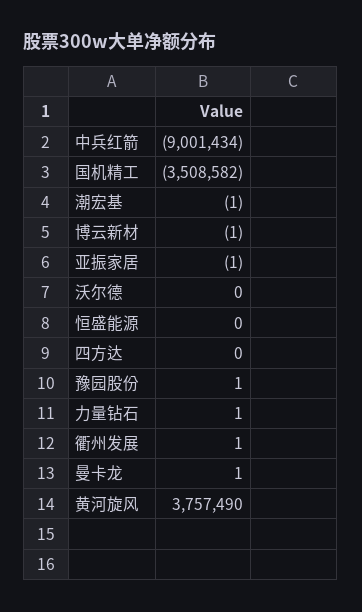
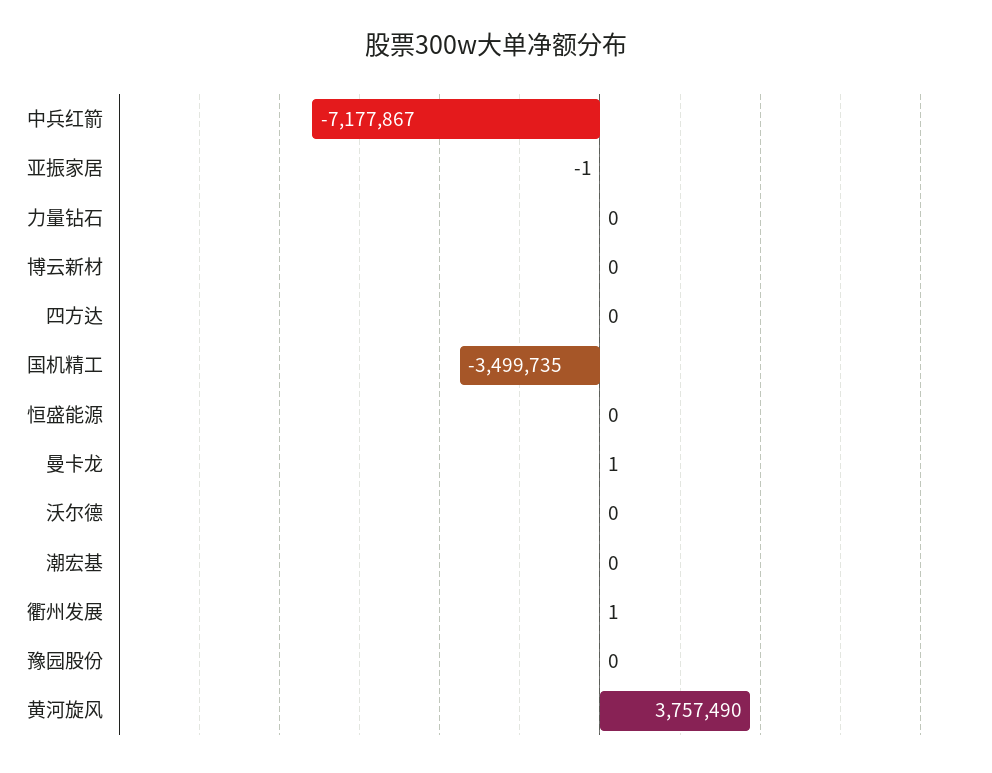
中兵红箭: -9001434 -> -7177867
国机精工: -3508582 -> -3499735
潮宏基: -1 -> 0
博云新材: -1 -> 0
豫园股份: 1 -> 0
力量钻石: 1 -> 0

